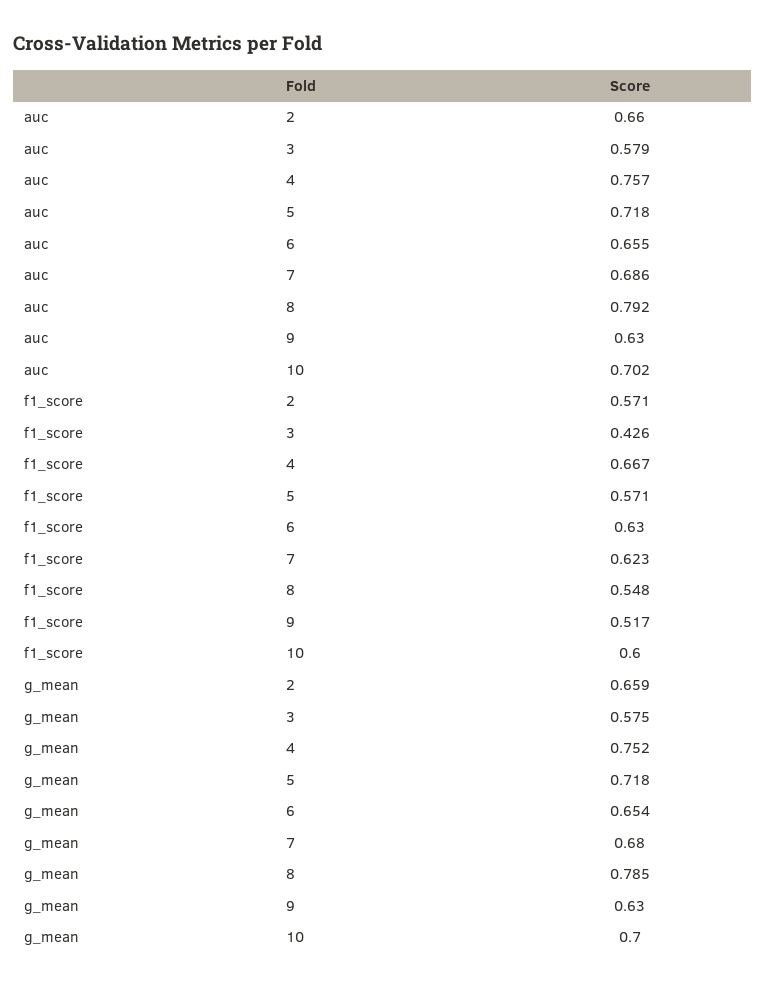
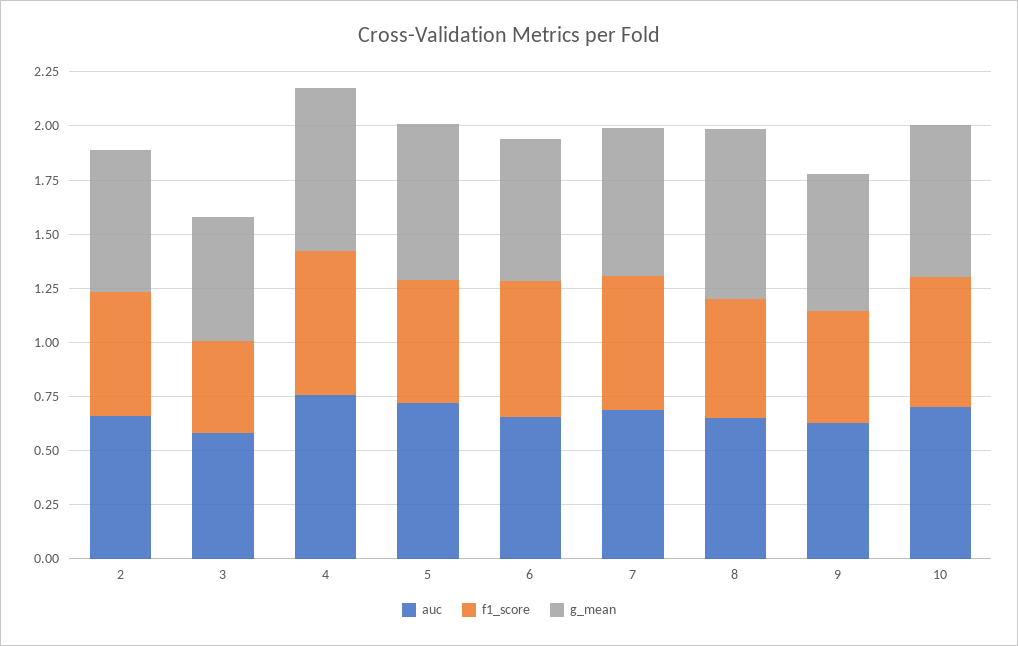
auc, 8: 0.792 -> 0.65

